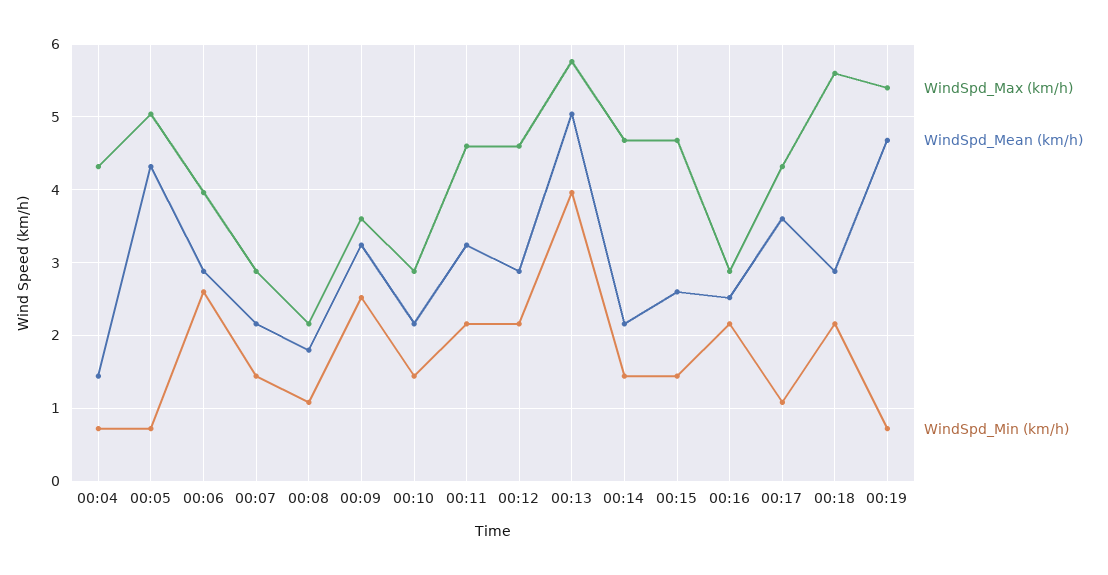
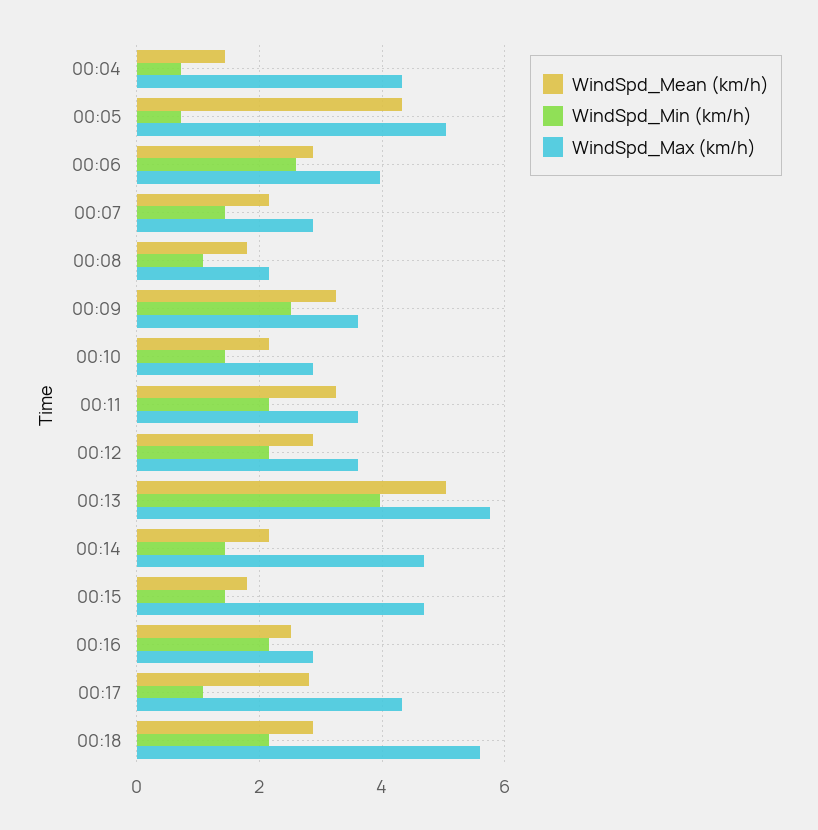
WindSpd_Max (km/h), 00:11: 4.6 -> 3.6
WindSpd_Max (km/h), 00:12: 4.6 -> 3.6
WindSpd_Mean (km/h), 00:15: 2.6 -> 1.8
WindSpd_Mean (km/h), 00:17: 3.6 -> 2.8
WindSpd_Max (km/h), 00:19: 5.4 -> none
WindSpd_Mean (km/h), 00:19: 4.7 -> none
WindSpd_Min (km/h), 00:19: 0.7 -> none

